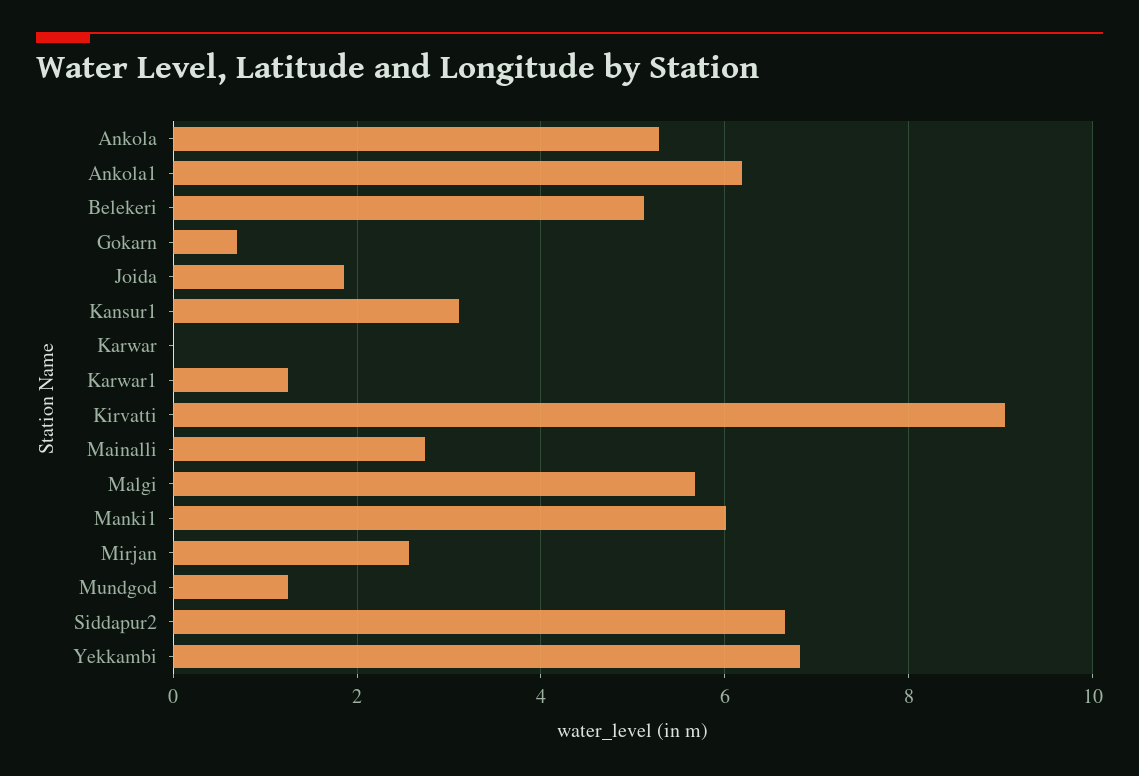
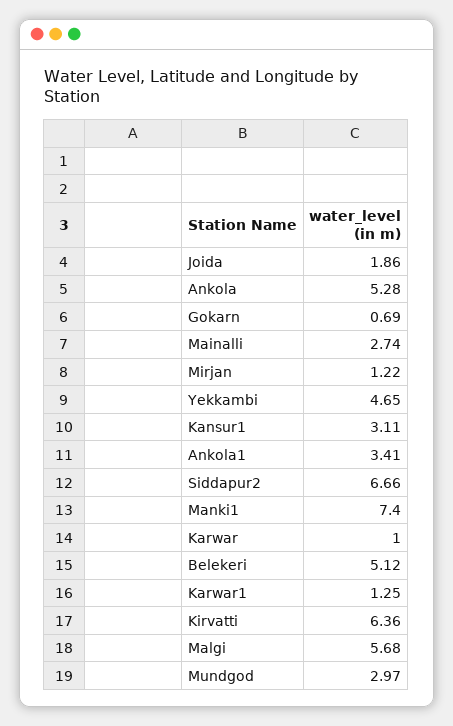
Ankola1: 6.2 -> 3.41
Karwar: 0 -> 1
Kirvatti: 9 -> 6.36
Manki1: 6 -> 7.4
Mirjan: 2.6 -> 1.22
Mundgod: 1.2 -> 2.97
Yekkambi: 6.8 -> 4.65

